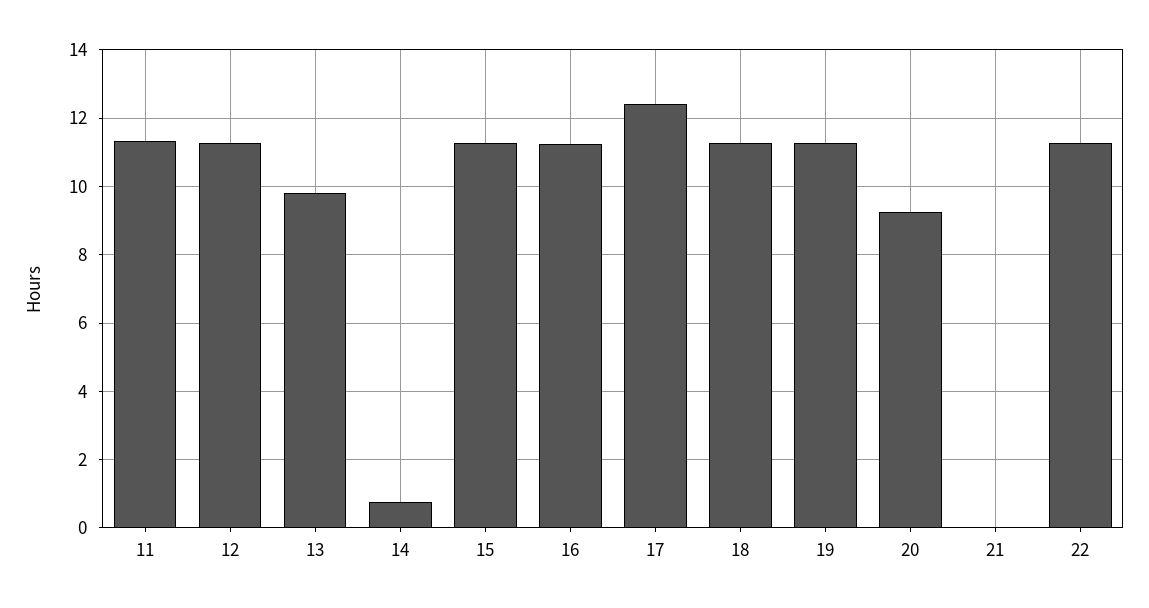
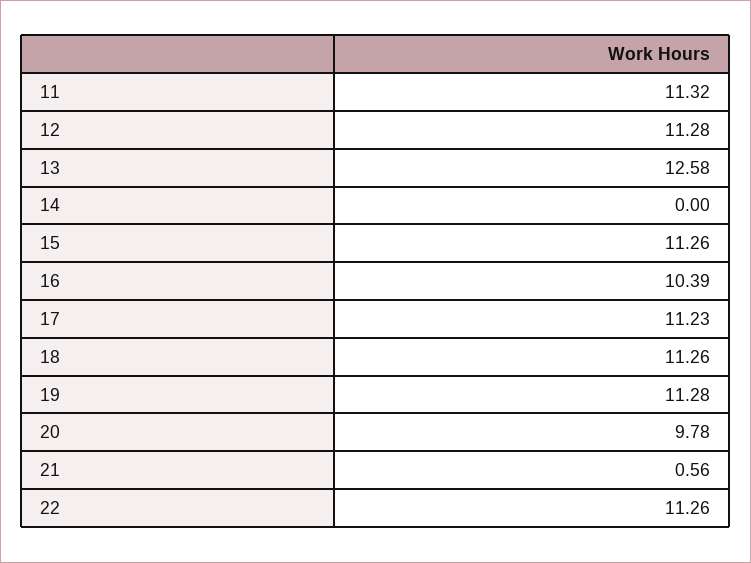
13: 9.8 -> 12.58
14: 0.8 -> 0
16: 11.2 -> 10.39
17: 12.4 -> 11.23
20: 9.2 -> 9.78
21: 0 -> 0.56

